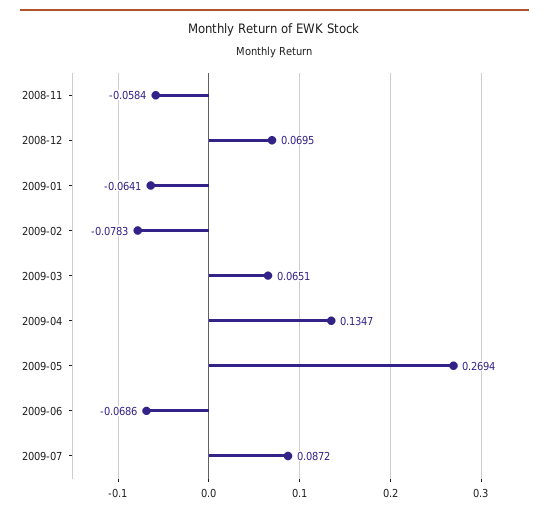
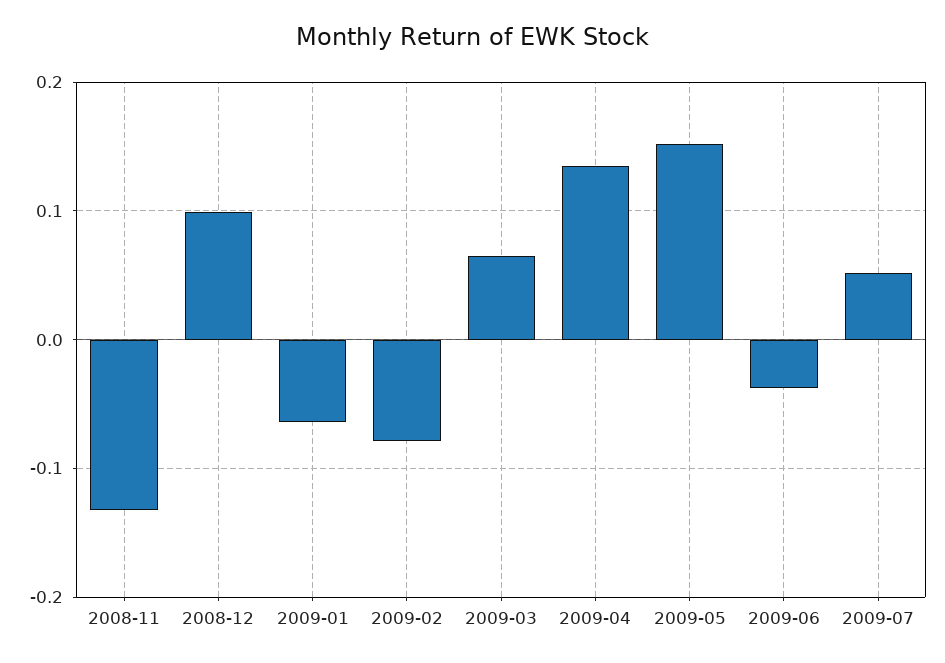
2008-11: -0.0584 -> -0.13
2008-12: 0.0695 -> 0.1
2009-05: 0.2694 -> 0.15
2009-06: -0.0686 -> -0.04
2009-07: 0.0872 -> 0.05

